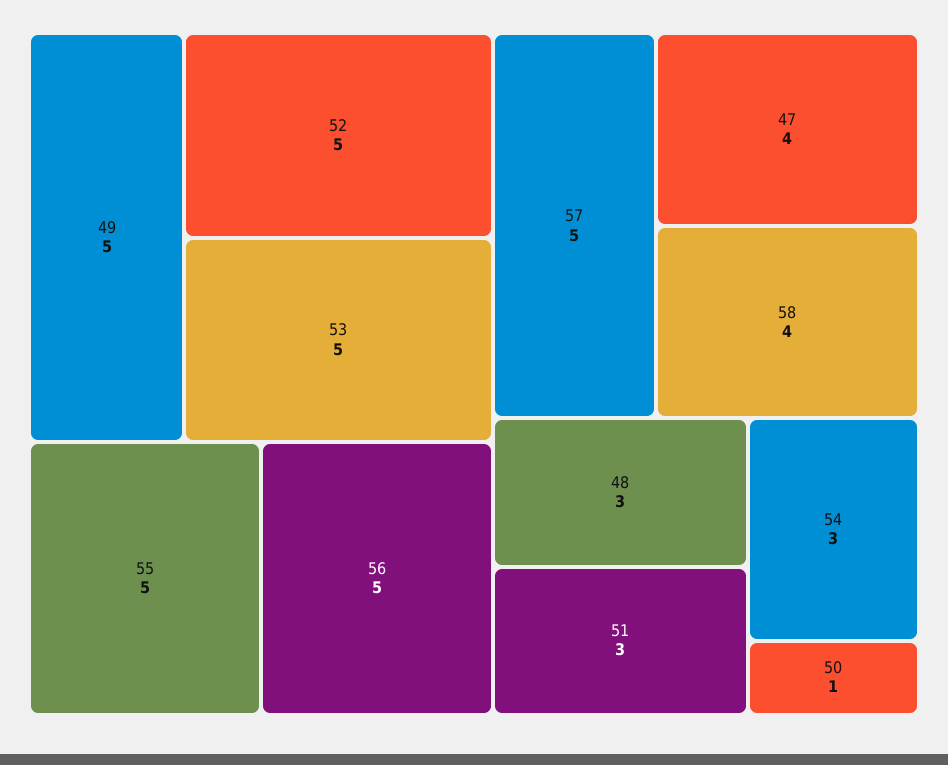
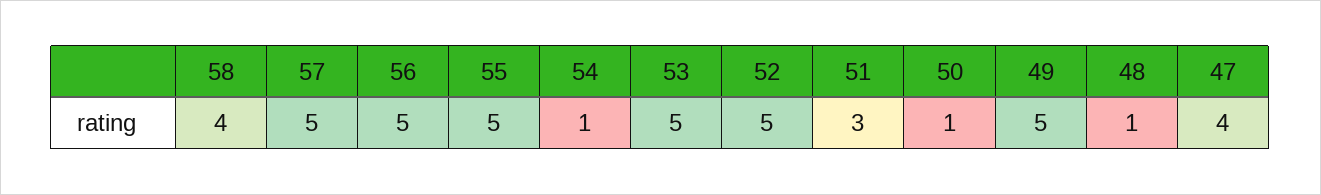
48: 3 -> 1
54: 3 -> 1

